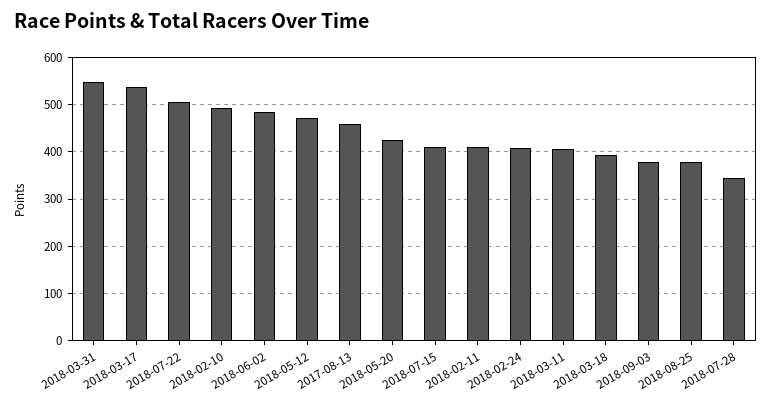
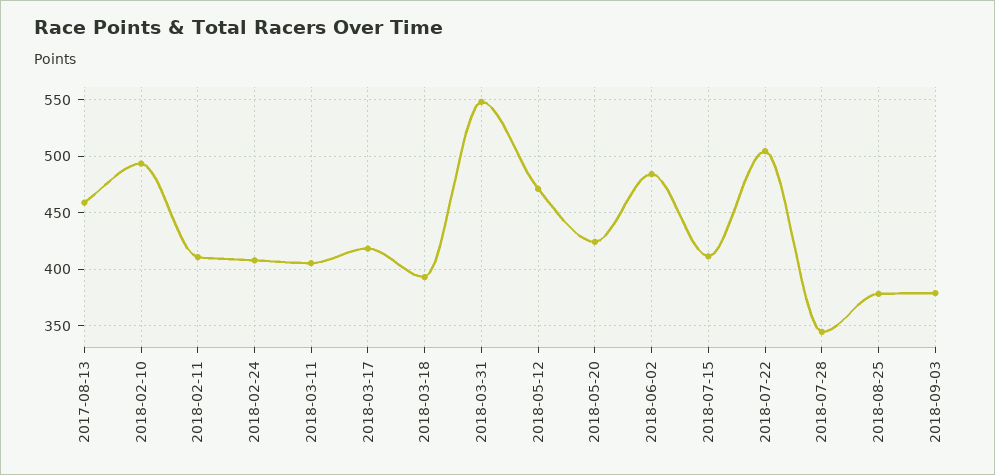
2018-03-17: 540 -> 420

